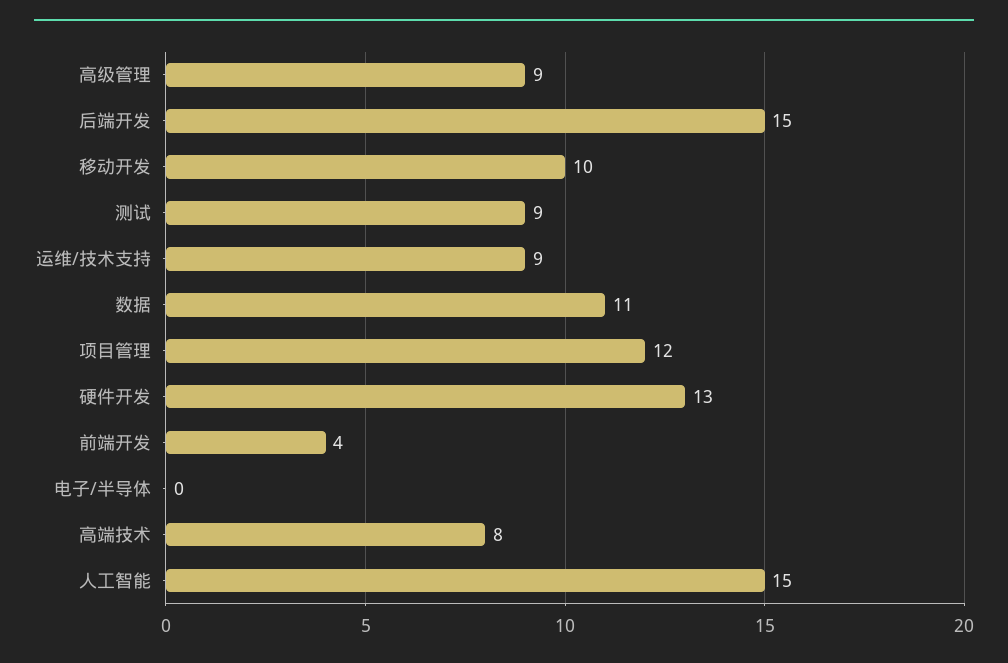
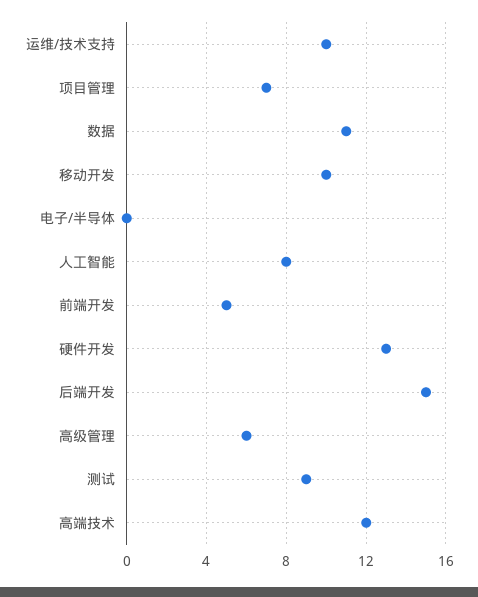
高级管理: 9 -> 6
运维/技术支持: 9 -> 10
项目管理: 12 -> 7
前端开发: 4 -> 5
高端技术: 8 -> 12
人工智能: 15 -> 8

